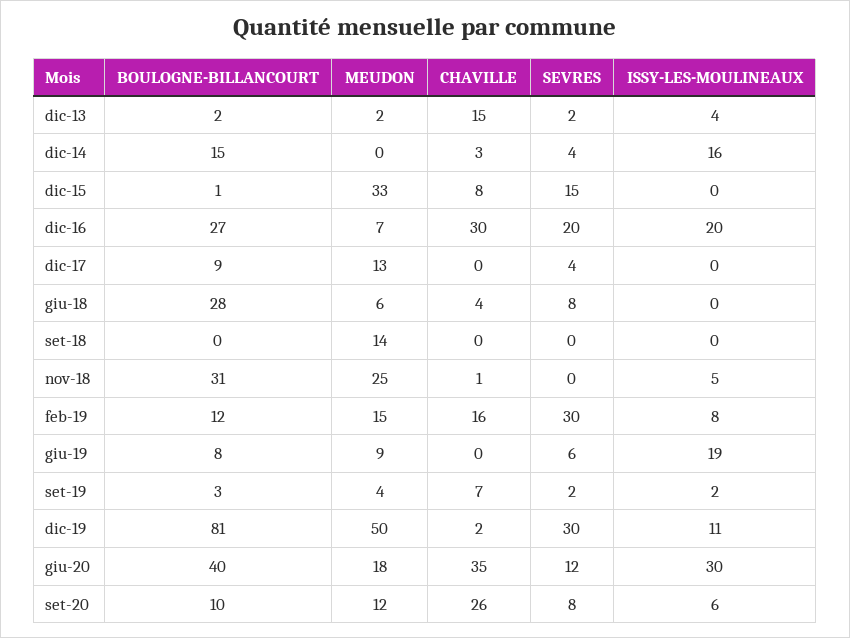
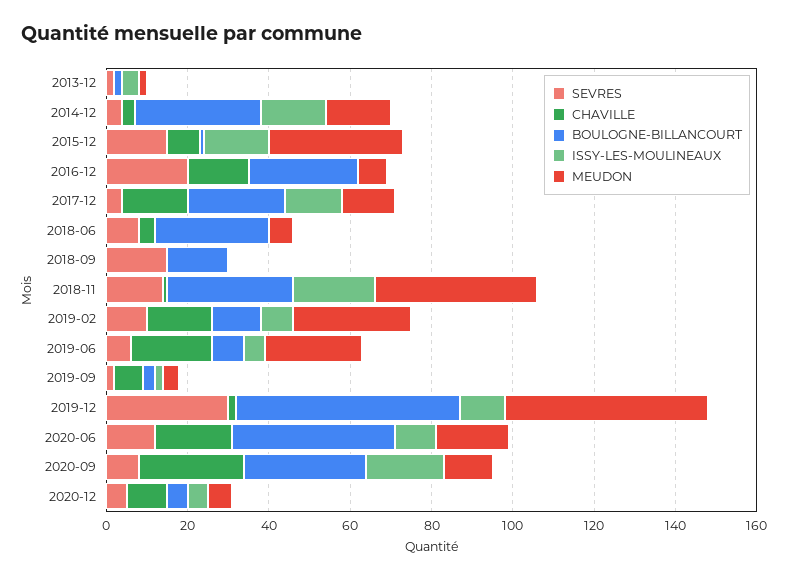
CHAVILLE, dic-13: 15 -> 0
BOULOGNE-BILLANCOURT, dic-14: 15 -> 30
MEUDON, dic-14: 0 -> 15
ISSY-LES-MOULINEAUX, dic-15: 0 -> 15
CHAVILLE, dic-16: 30 -> 15
ISSY-LES-MOULINEAUX, dic-16: 20 -> 0
BOULOGNE-BILLANCOURT, dic-17: 9 -> 25
CHAVILLE, dic-17: 0 -> 15
ISSY-LES-MOULINEAUX, dic-17: 0 -> 15
BOULOGNE-BILLANCOURT, set-18: 0 -> 15
MEUDON, set-18: 14 -> 0
SEVRES, set-18: 0 -> 15
MEUDON, nov-18: 25 -> 40
SEVRES, nov-18: 0 -> 15
ISSY-LES-MOULINEAUX, nov-18: 5 -> 20
MEUDON, feb-19: 15 -> 30
SEVRES, feb-19: 30 -> 10
MEUDON, giu-19: 9 -> 25
CHAVILLE, giu-19: 0 -> 20
ISSY-LES-MOULINEAUX, giu-19: 19 -> 5
BOULOGNE-BILLANCOURT, dic-19: 81 -> 55
CHAVILLE, giu-20: 35 -> 20
ISSY-LES-MOULINEAUX, giu-20: 30 -> 10
BOULOGNE-BILLANCOURT, set-20: 10 -> 30
ISSY-LES-MOULINEAUX, set-20: 6 -> 20
SEVRES, 2020-12: none -> 5
CHAVILLE, 2020-12: none -> 10
BOULOGNE-BILLANCOURT, 2020-12: none -> 5
ISSY-LES-MOULINEAUX, 2020-12: none -> 5
MEUDON, 2020-12: none -> 5

